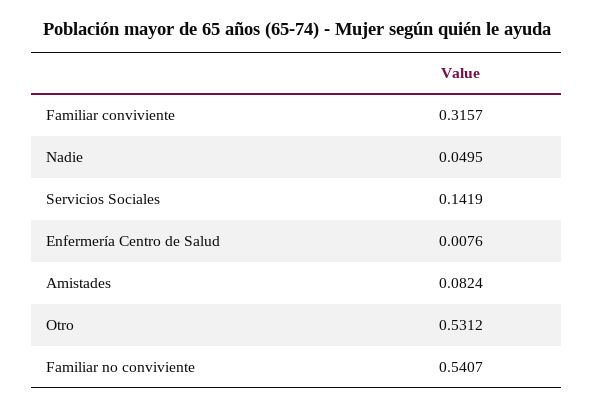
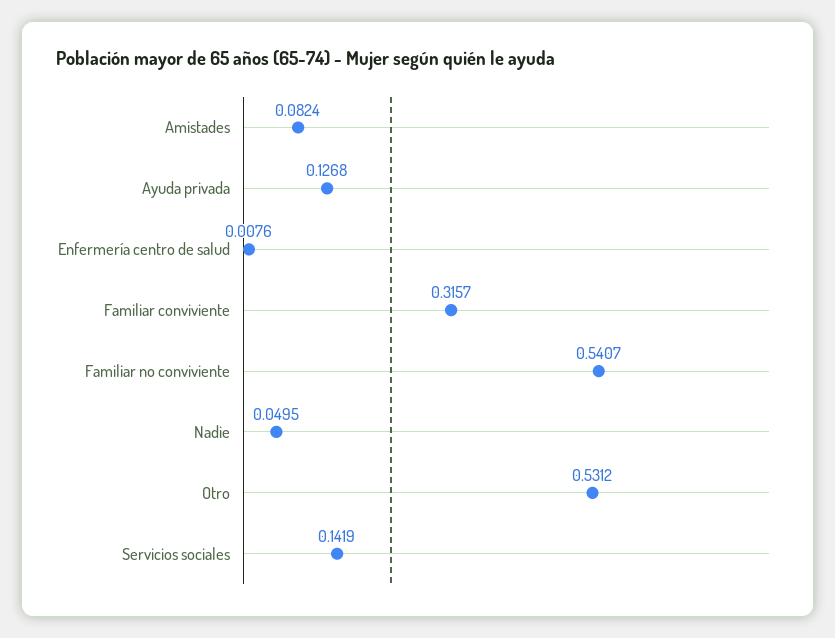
Ayuda privada: none -> 0.1268

